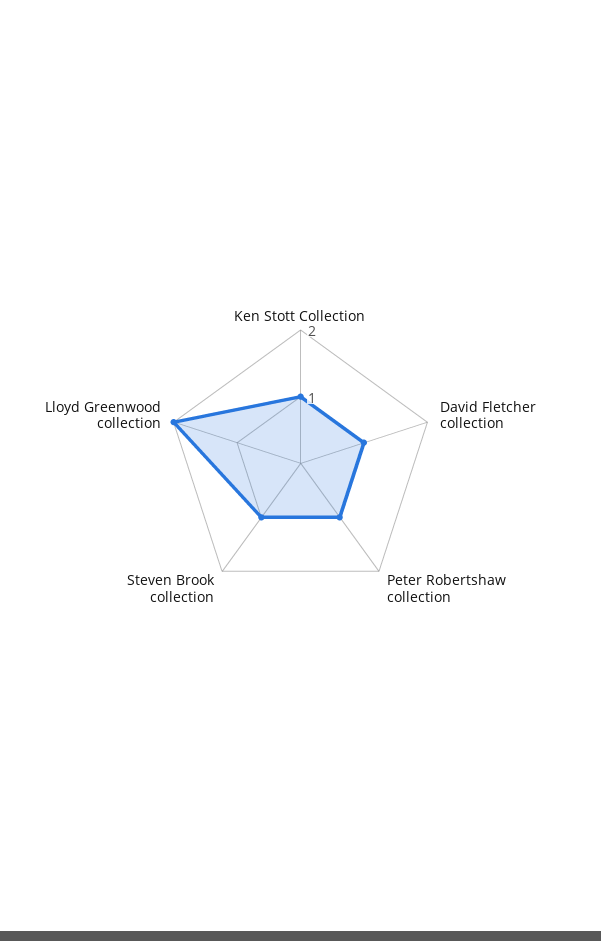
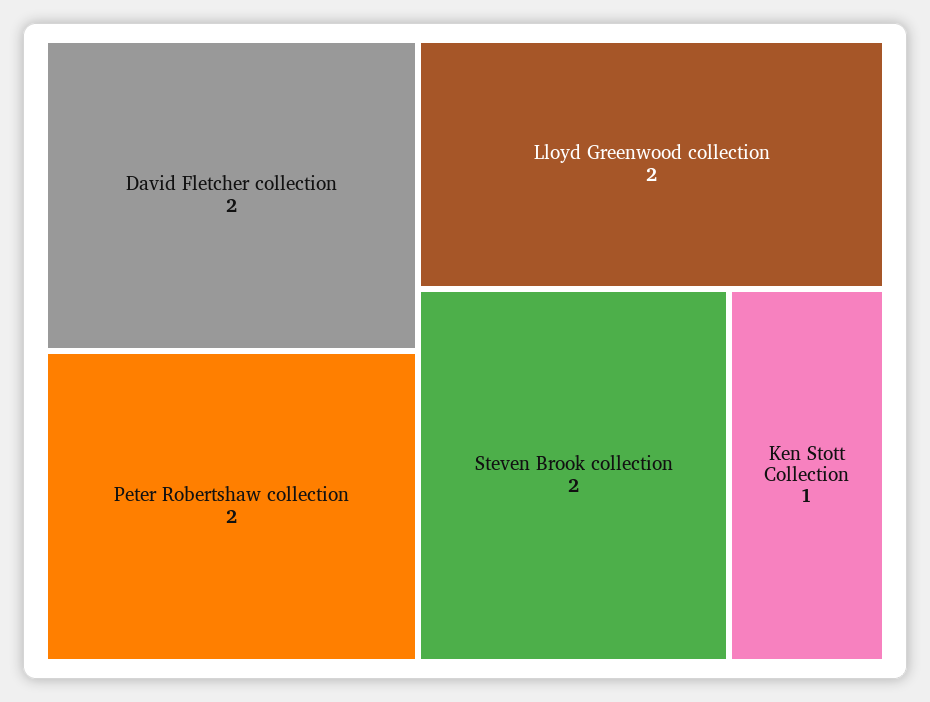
David Fletcher collection: 1 -> 2
Peter Robertshaw collection: 1 -> 2
Steven Brook collection: 1 -> 2

